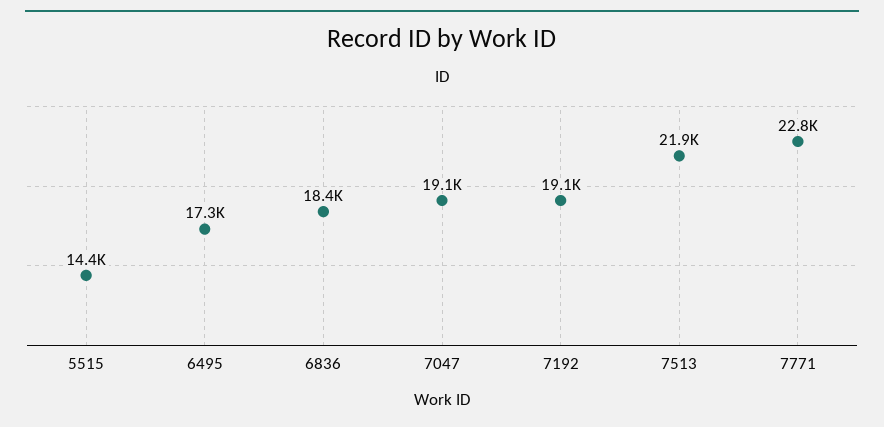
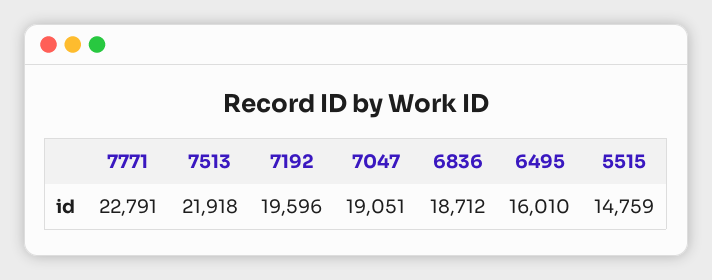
5515: 14400 -> 14759
6495: 17300 -> 16010
6836: 18400 -> 18712
7192: 19100 -> 19596

